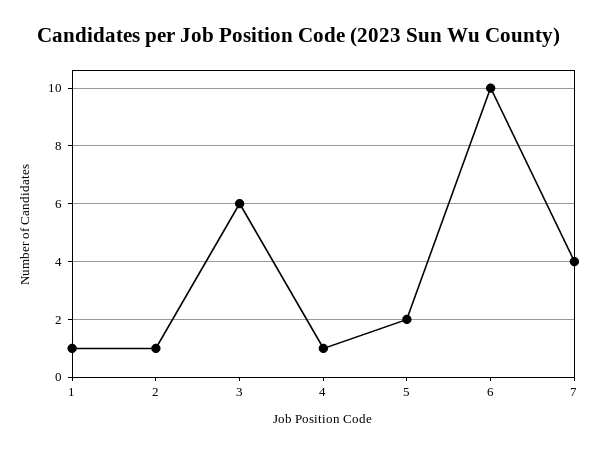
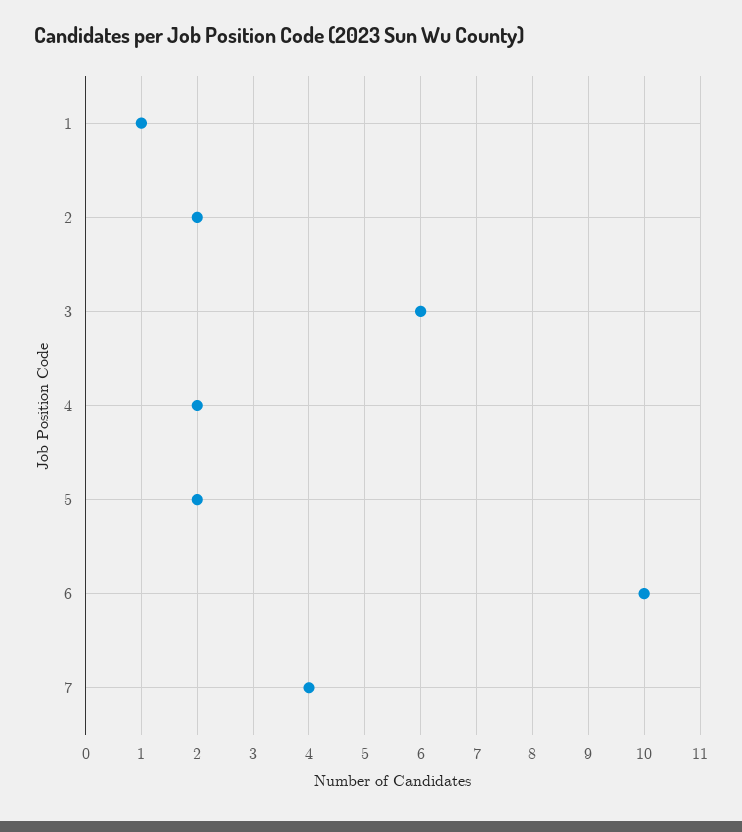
2: 1 -> 2
4: 1 -> 2

